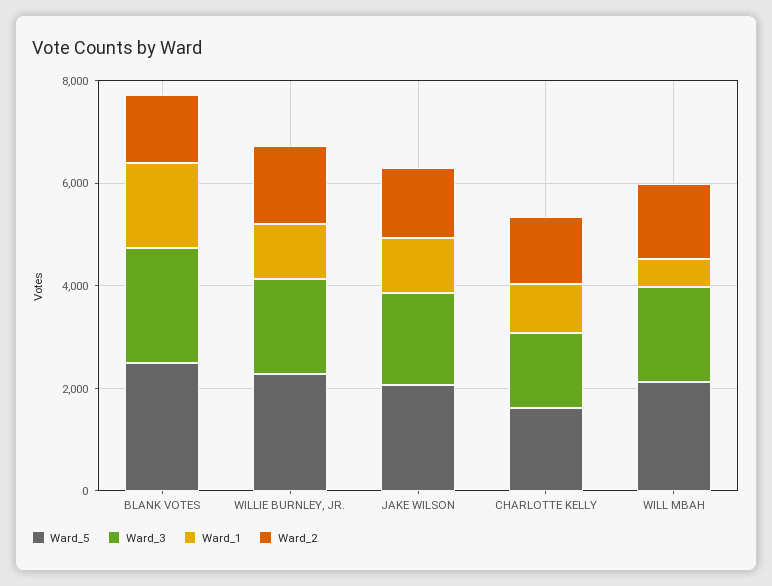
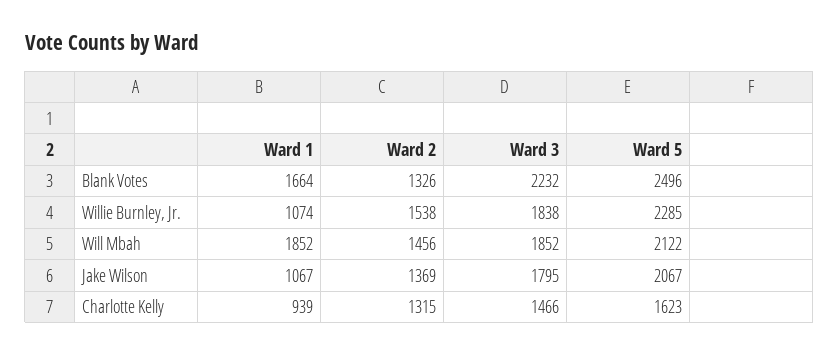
Ward_1, WILL MBAH: 500 -> 1852

